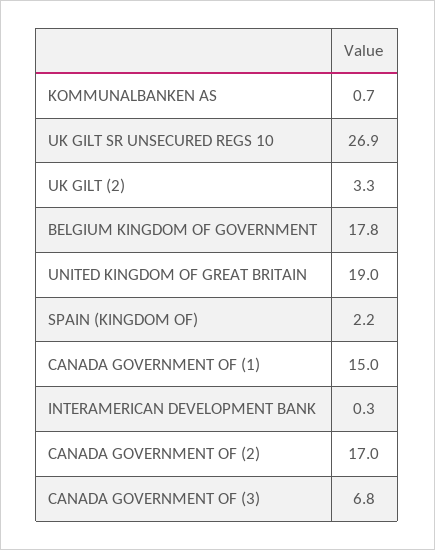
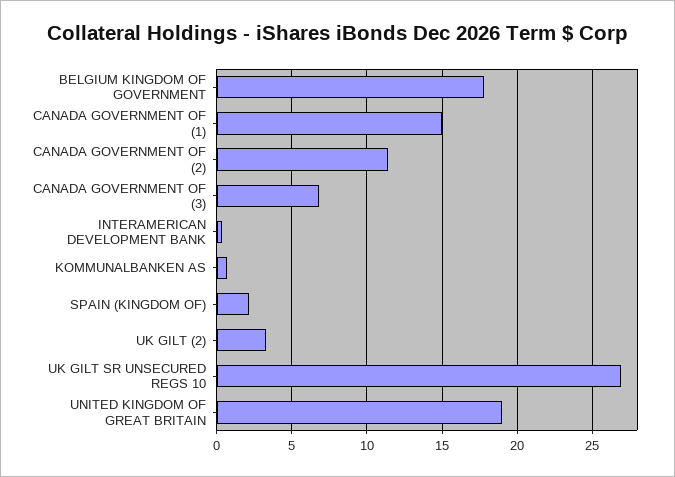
CANADA GOVERNMENT OF (2): 17 -> 11.5

